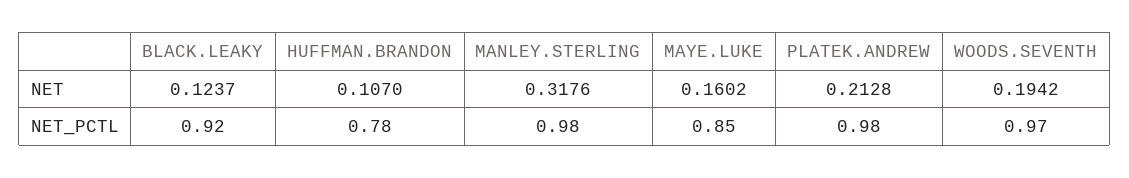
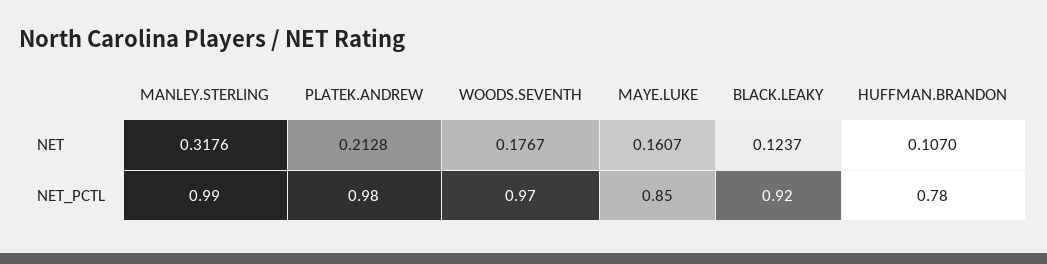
MAYE.LUKE, NET: 0.1602 -> 0.1607
WOODS.SEVENTH, NET: 0.1942 -> 0.1767
MANLEY.STERLING, NET_PCTL: 0.98 -> 0.99

